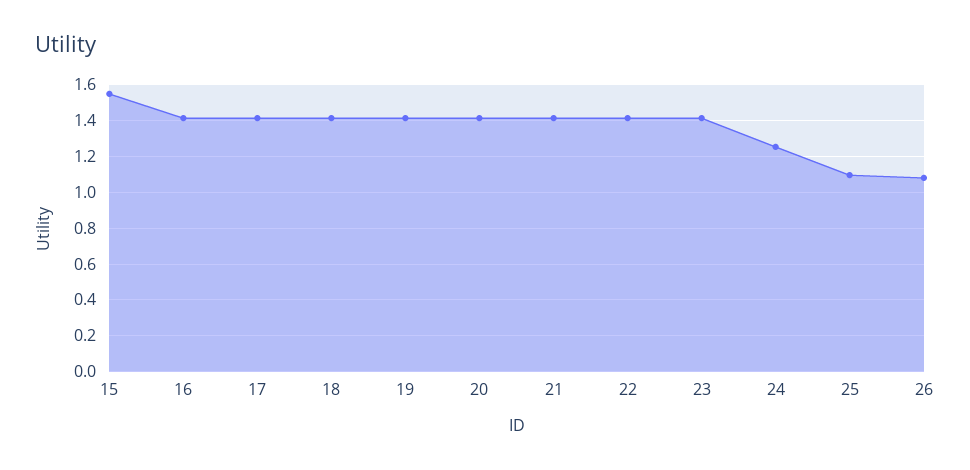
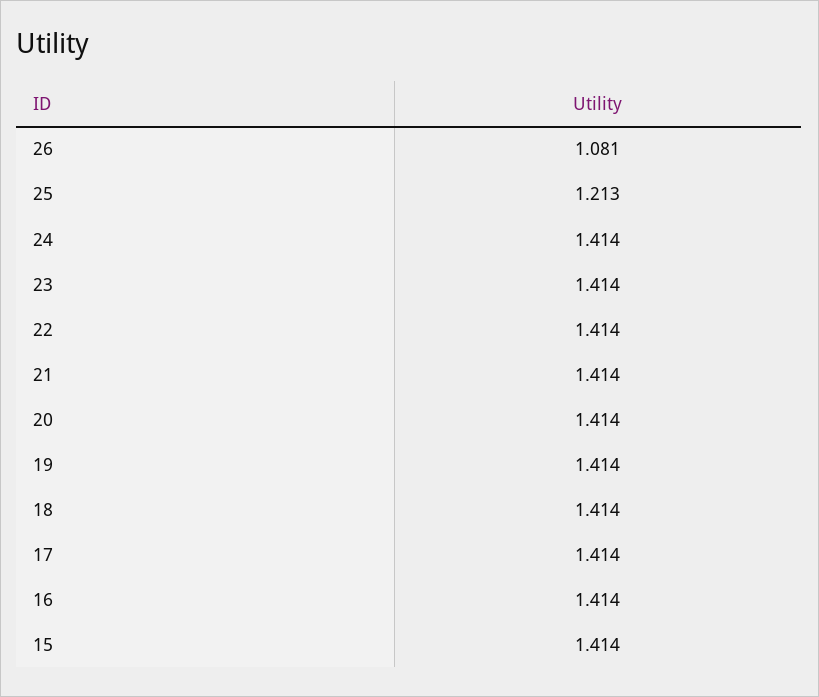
15: 1.55 -> 1.414
24: 1.25 -> 1.414
25: 1.1 -> 1.213

